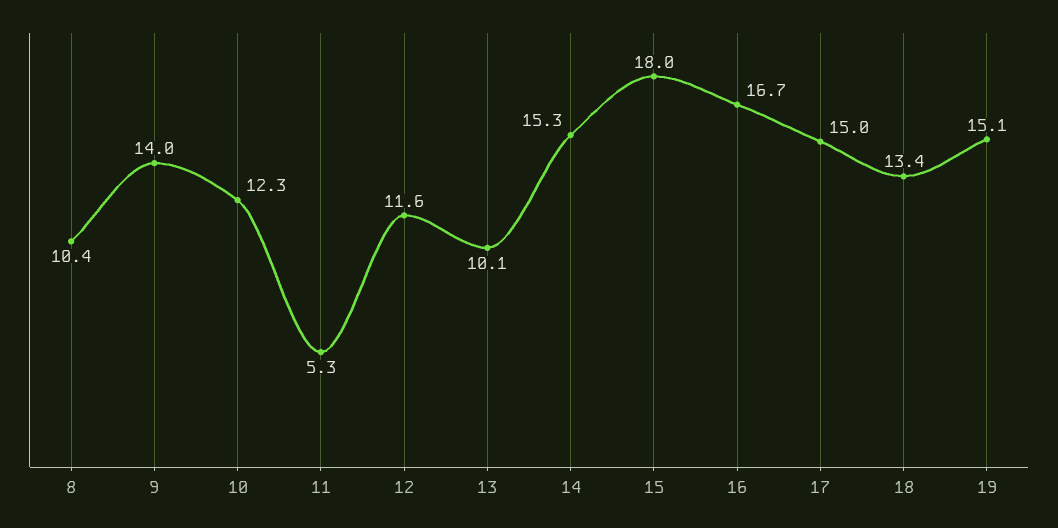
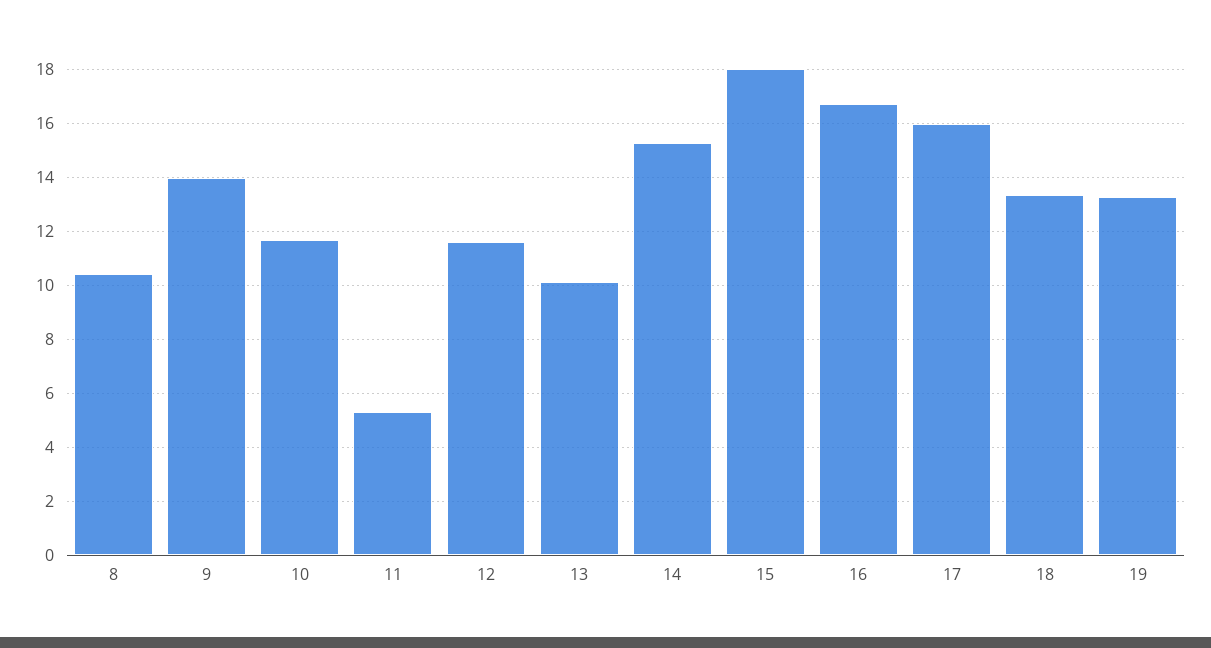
10: 12.3 -> 11.75
17: 15 -> 16
19: 15.1 -> 13.25

